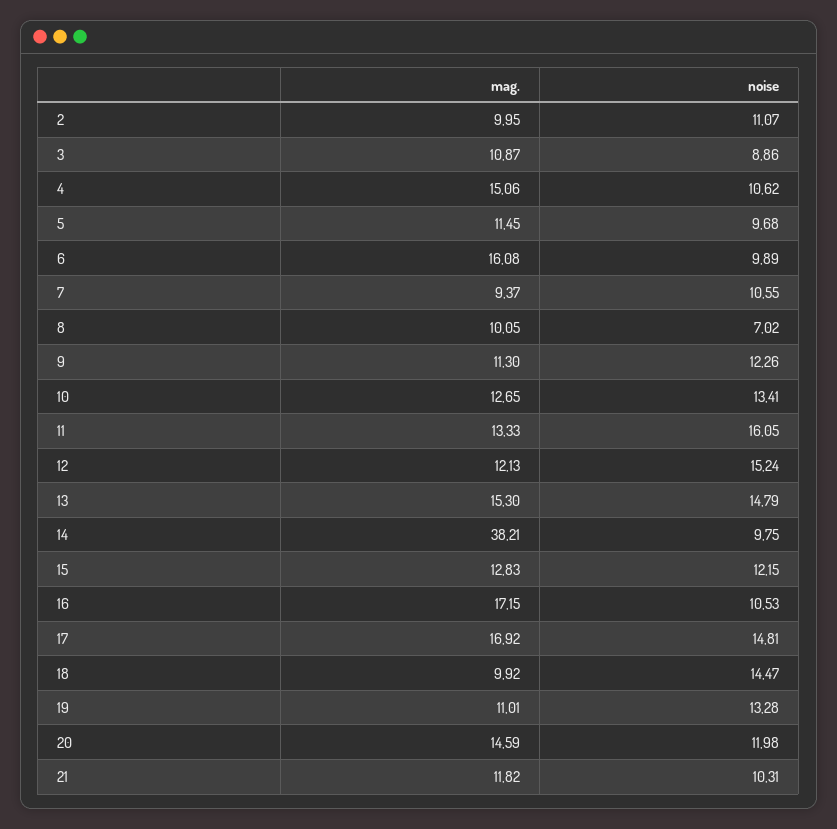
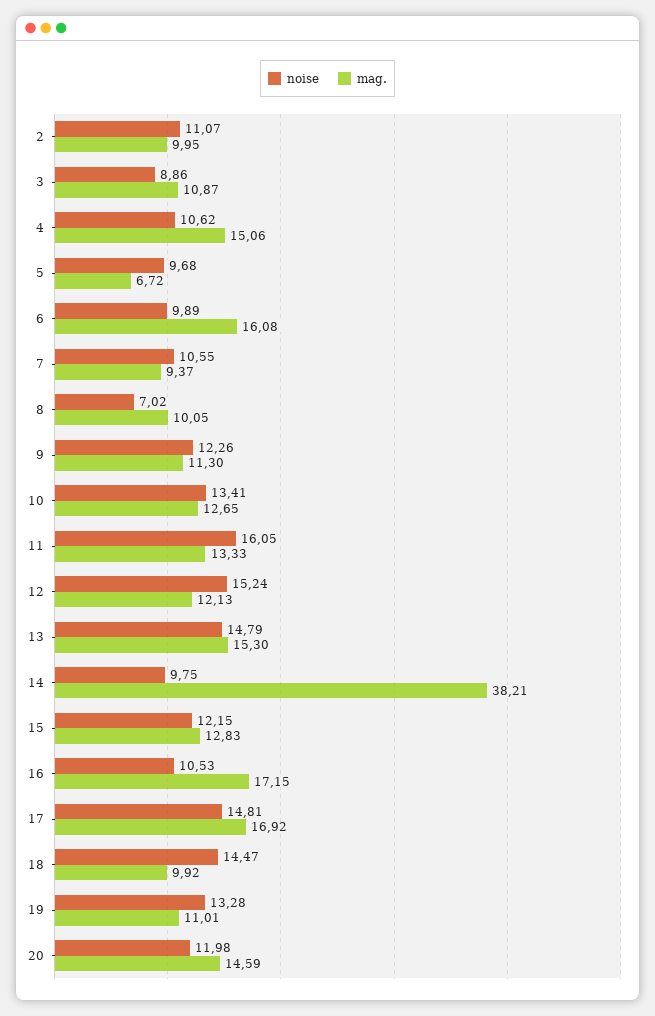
mag., 5: 11.45 -> 6.72
mag., 21: 11.82 -> none
noise, 21: 10.31 -> none

